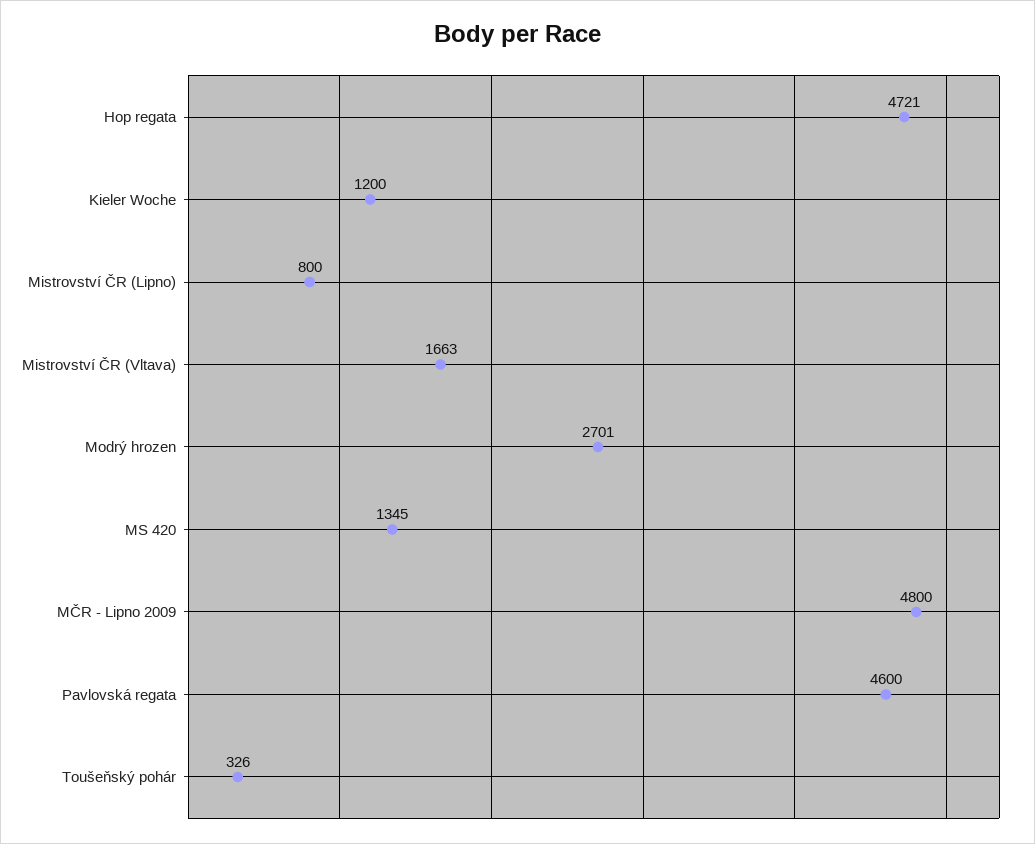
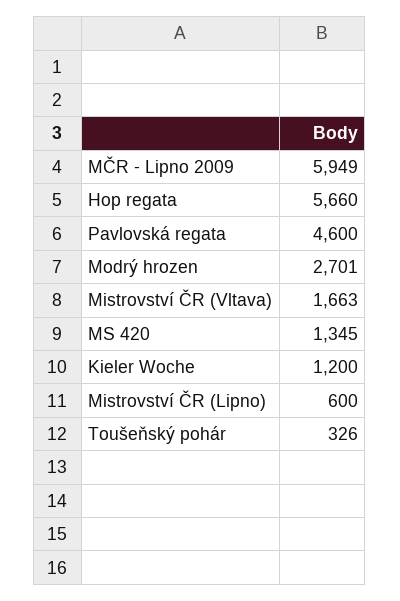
Hop regata: 4721 -> 5660
Mistrovství ČR (Lipno): 800 -> 600
MČR - Lipno 2009: 4800 -> 5949

